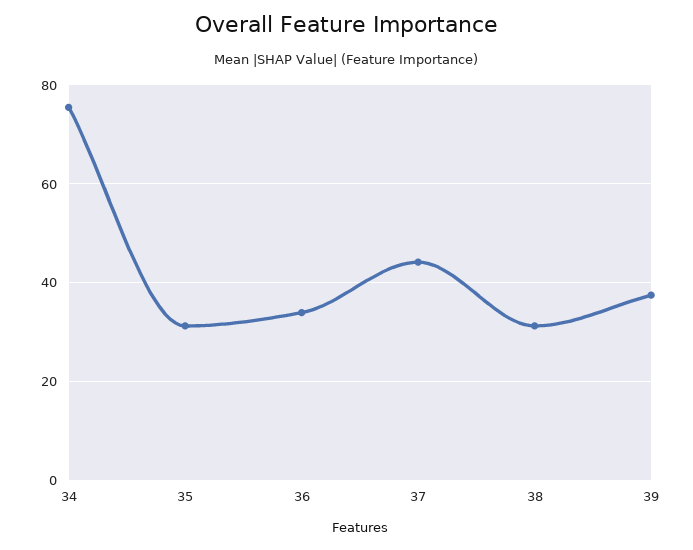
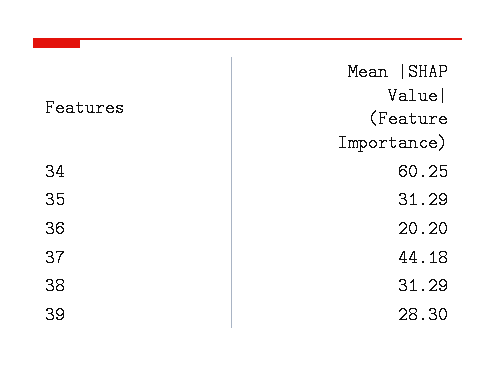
34: 76 -> 60.25
36: 34 -> 20.2
39: 38 -> 28.3

